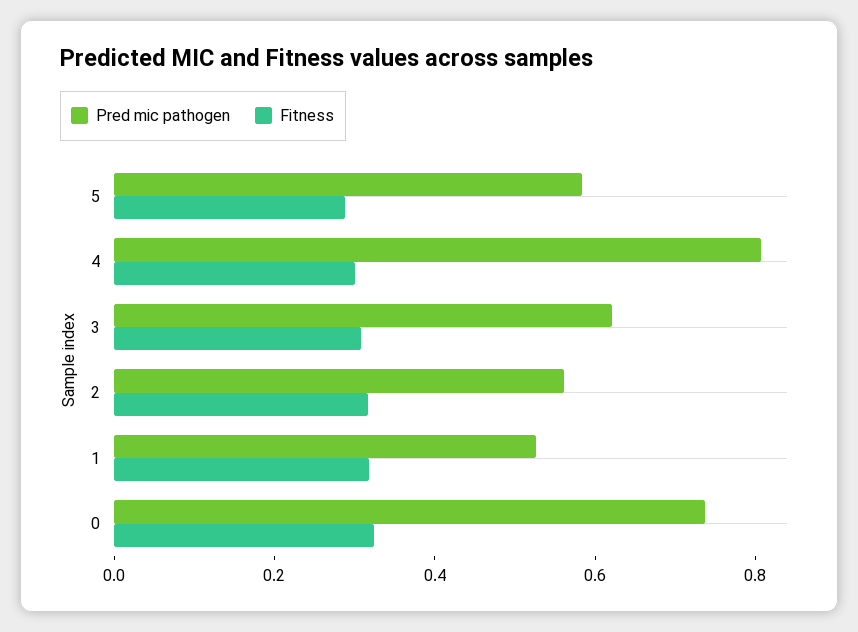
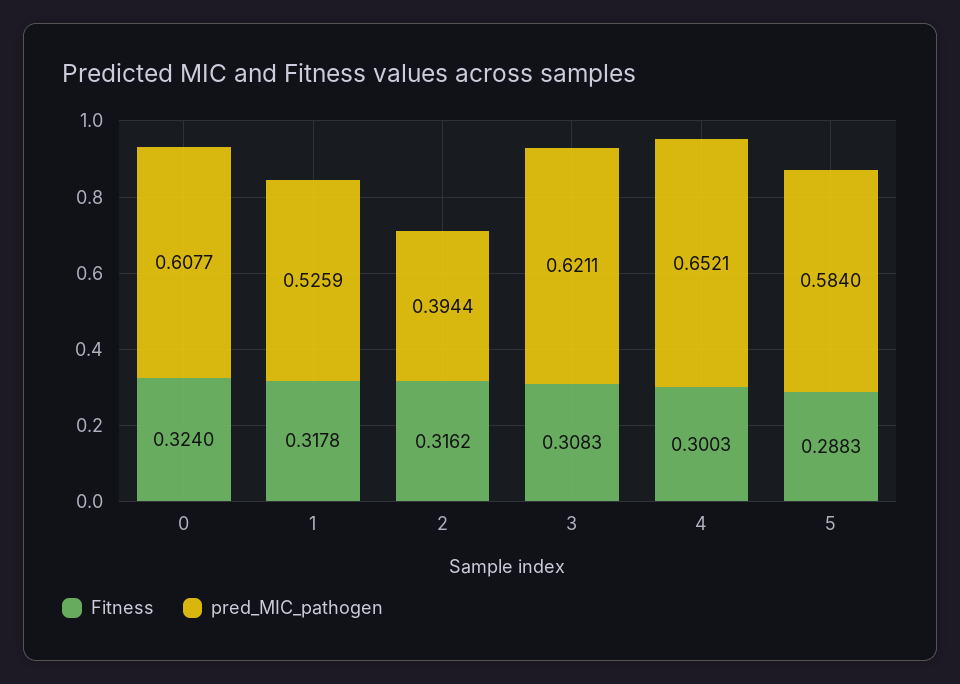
Pred mic pathogen, 4: 0.8 -> 0.6521
Pred mic pathogen, 2: 0.55 -> 0.3944
Pred mic pathogen, 0: 0.75 -> 0.6077

